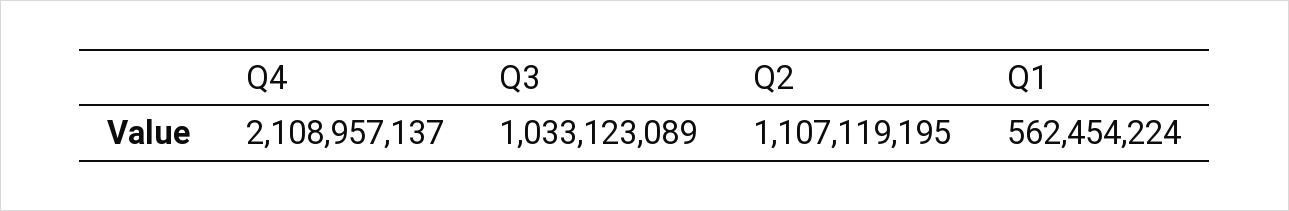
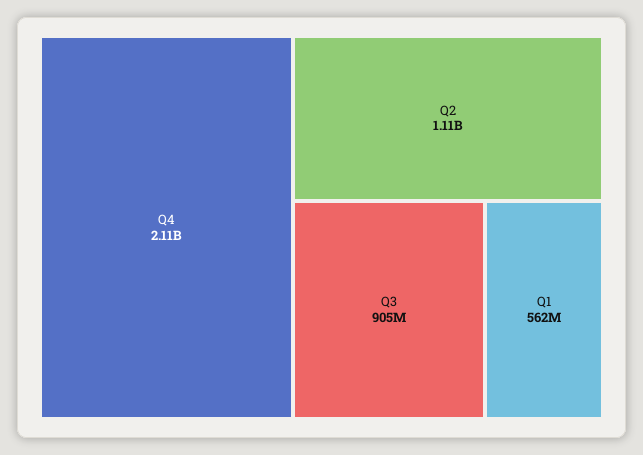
Q3: 1033123089 -> 905000000

